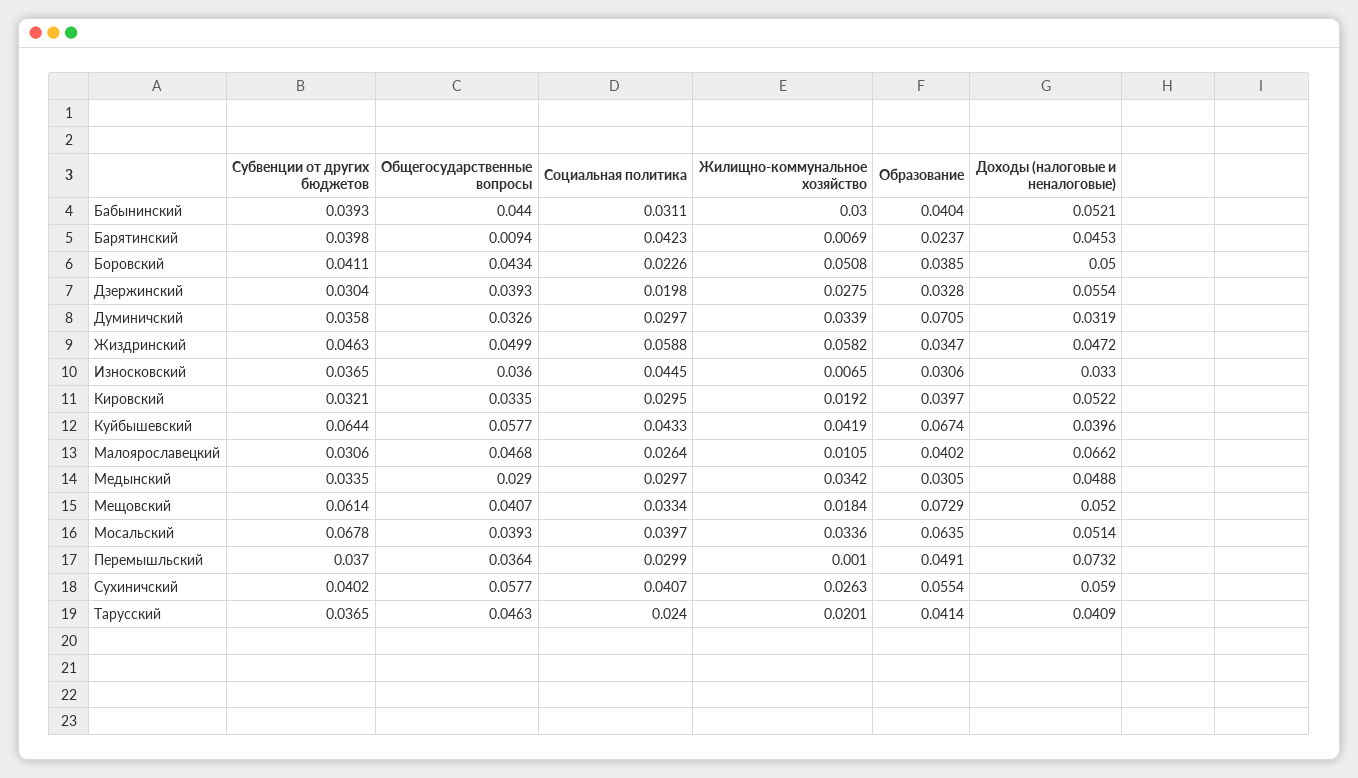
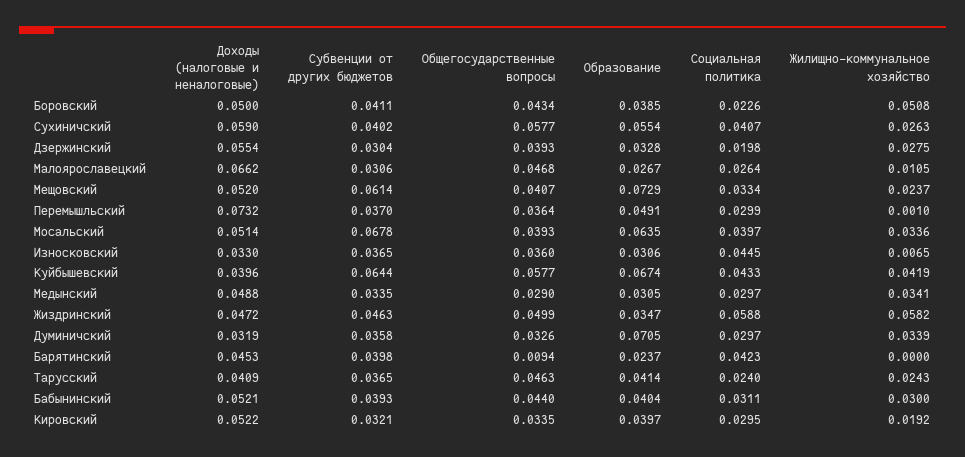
Жилищно-коммунальное хозяйство, Барятинский: 0.0069 -> 0
Образование, Малоярославецкий: 0.0402 -> 0.0267
Жилищно-коммунальное хозяйство, Медынский: 0.0342 -> 0.0341
Жилищно-коммунальное хозяйство, Мещовский: 0.0184 -> 0.0237
Жилищно-коммунальное хозяйство, Тарусский: 0.0201 -> 0.0243

